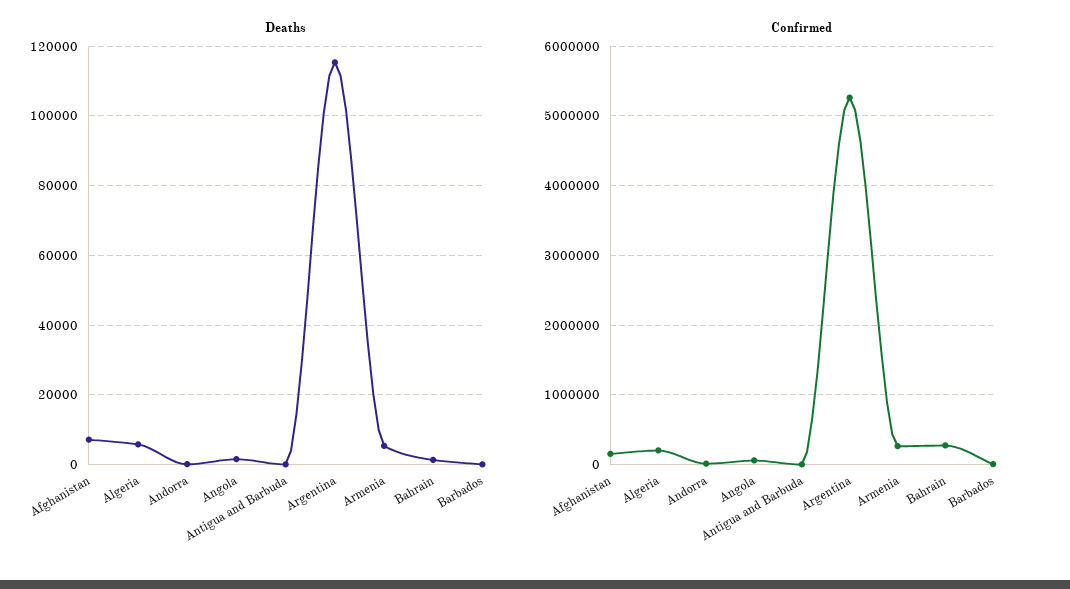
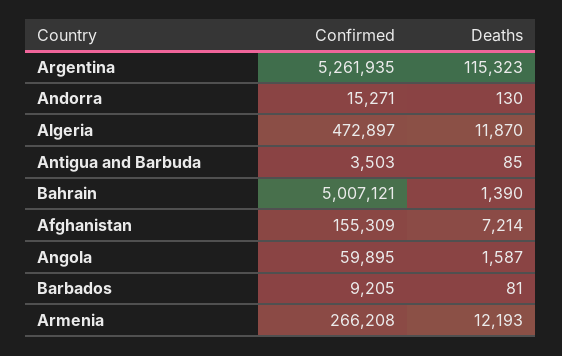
Deaths, Algeria: 6000 -> 11870
Deaths, Armenia: 6000 -> 12193
Confirmed, Algeria: 200000 -> 472897
Confirmed, Bahrain: 300000 -> 5007121

